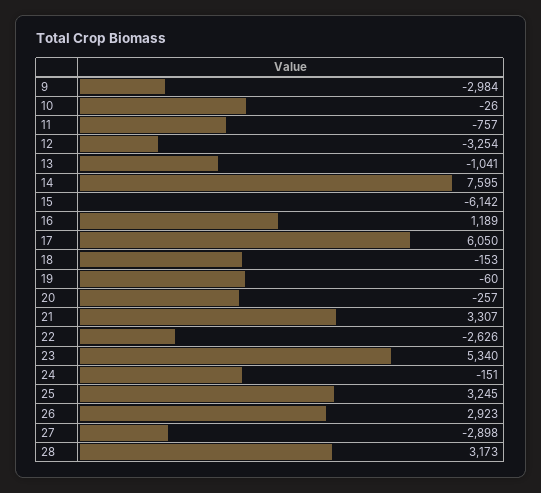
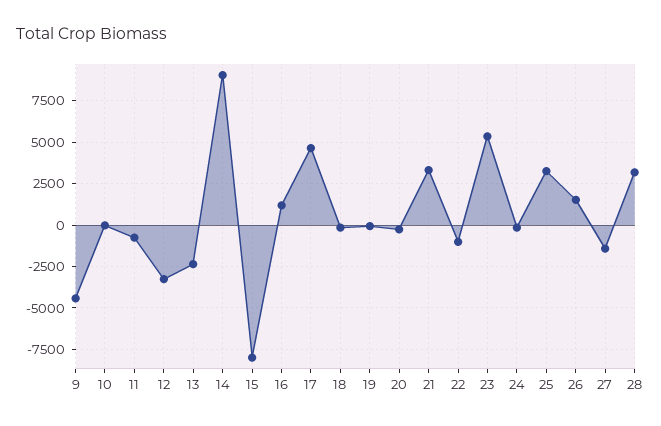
9: -2984 -> -4500
13: -1041 -> -2500
14: 7595 -> 9000
15: -6142 -> -8000
17: 6050 -> 4500
22: -2626 -> -1000
26: 2923 -> 1500
27: -2898 -> -1500

